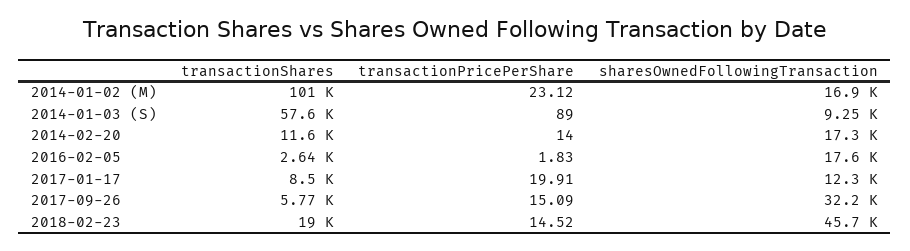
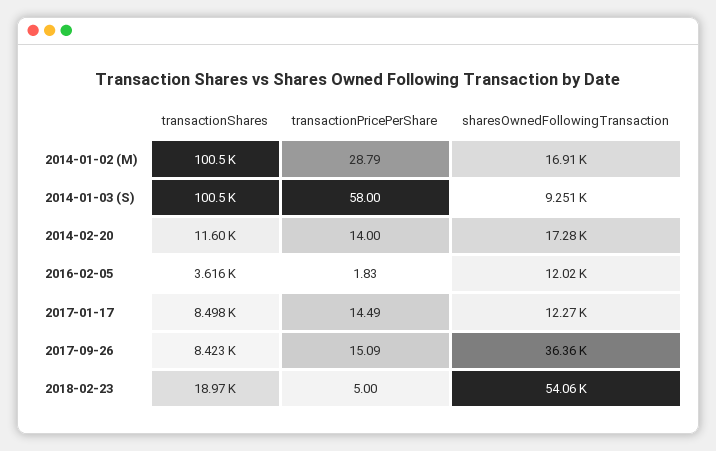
transactionPricePerShare, 2014-01-02 (M): 23.12 -> 28.79
transactionShares, 2014-01-03 (S): 57600 -> 100500
transactionPricePerShare, 2014-01-03 (S): 89 -> 58
transactionShares, 2016-02-05: 2640 -> 3616
sharesOwnedFollowingTransaction, 2016-02-05: 17600 -> 12020
transactionPricePerShare, 2017-01-17: 19.91 -> 14.49
transactionShares, 2017-09-26: 5770 -> 8423
sharesOwnedFollowingTransaction, 2017-09-26: 32200 -> 36360
transactionPricePerShare, 2018-02-23: 14.52 -> 5
sharesOwnedFollowingTransaction, 2018-02-23: 45700 -> 54060

